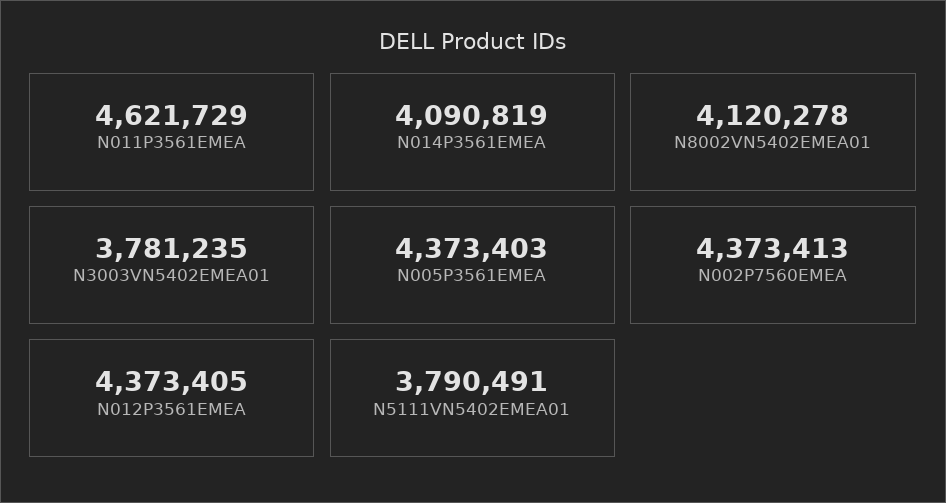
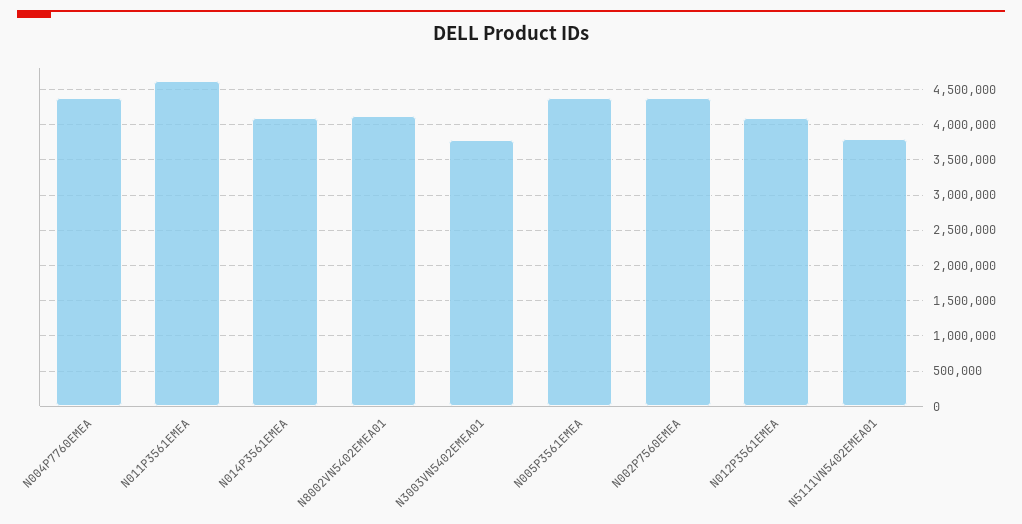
N012P3561EMEA: 4373405 -> 4100000
N004P7760EMEA: none -> 4400000

